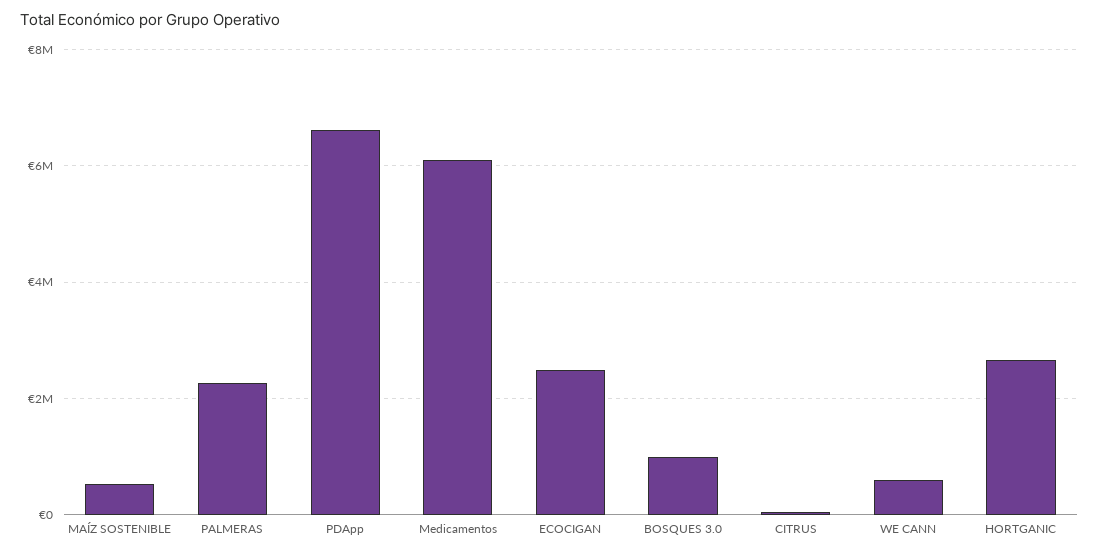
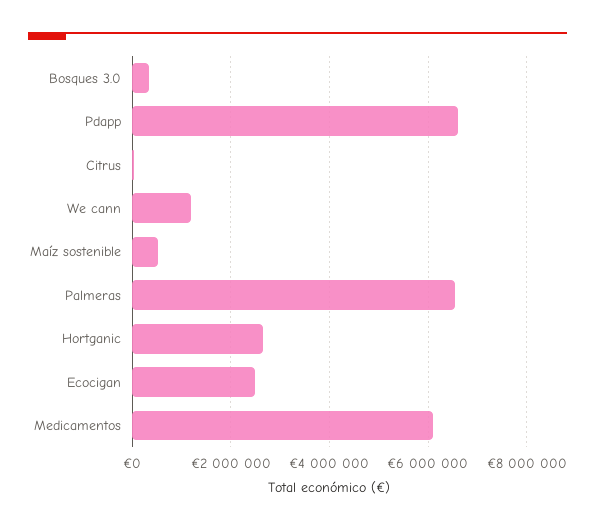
PALMERAS: 2200000 -> 6600000
BOSQUES 3.0: 1000000 -> 400000
WE CANN: 600000 -> 1200000

